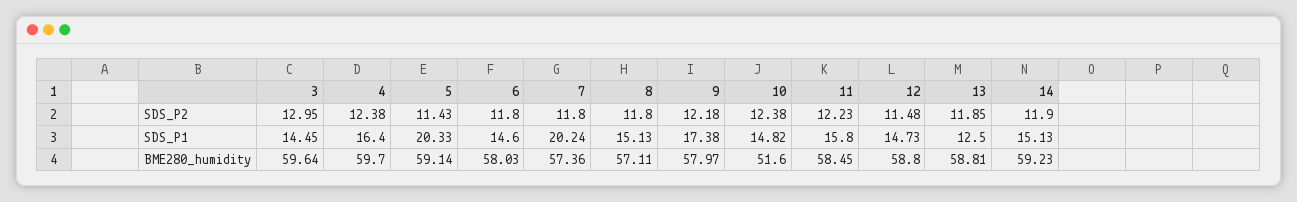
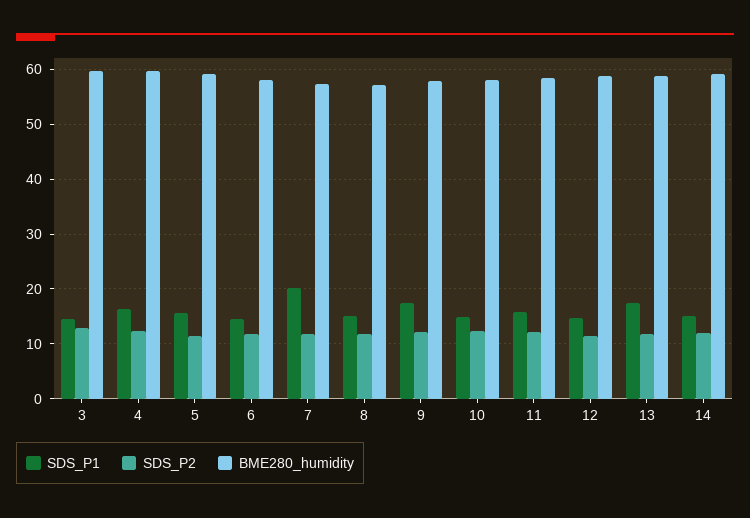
SDS_P1, 5: 20.33 -> 16
SDS_P1, 13: 12.5 -> 18
BME280_humidity, 10: 51.6 -> 58

